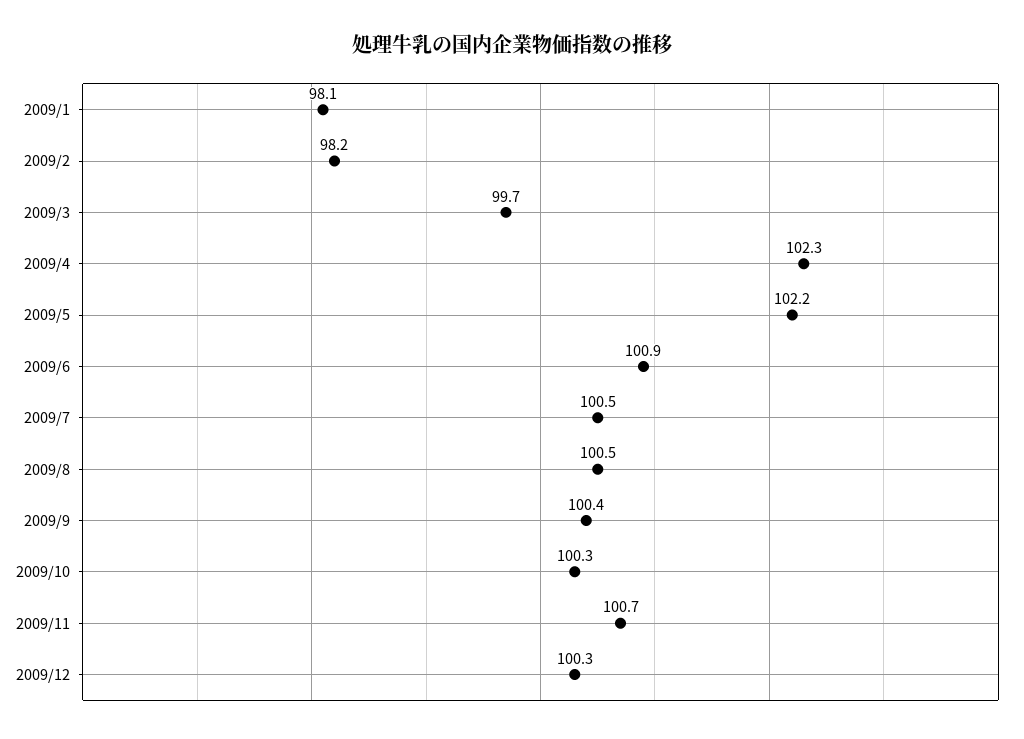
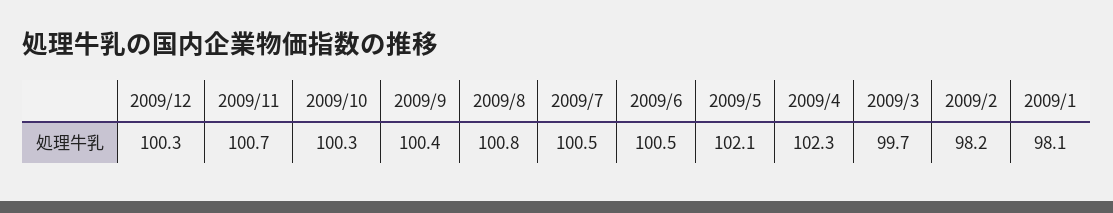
2009/5: 102.2 -> 102.1
2009/6: 100.9 -> 100.5
2009/8: 100.5 -> 100.8

